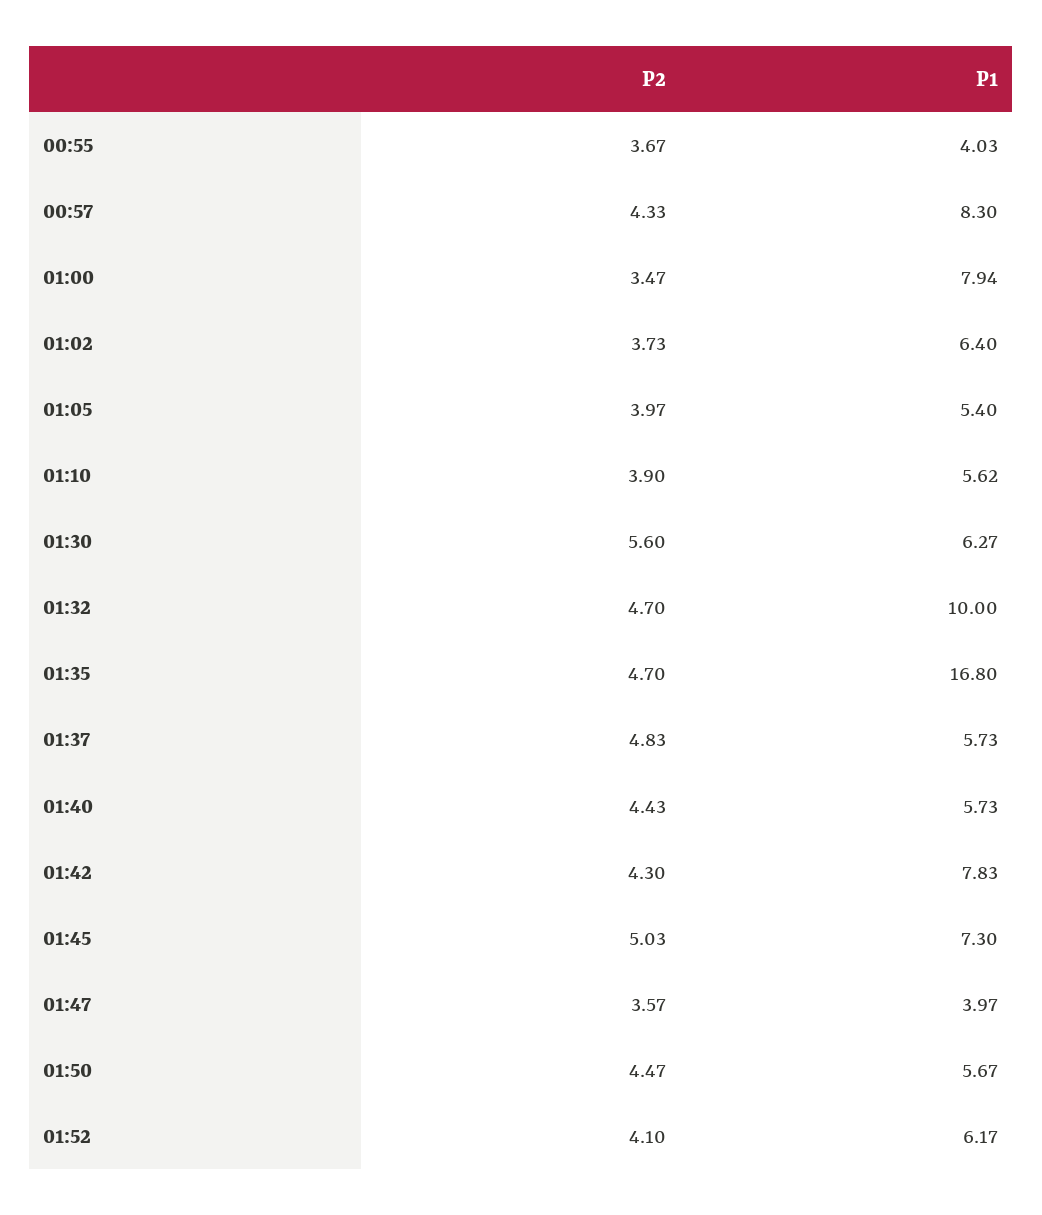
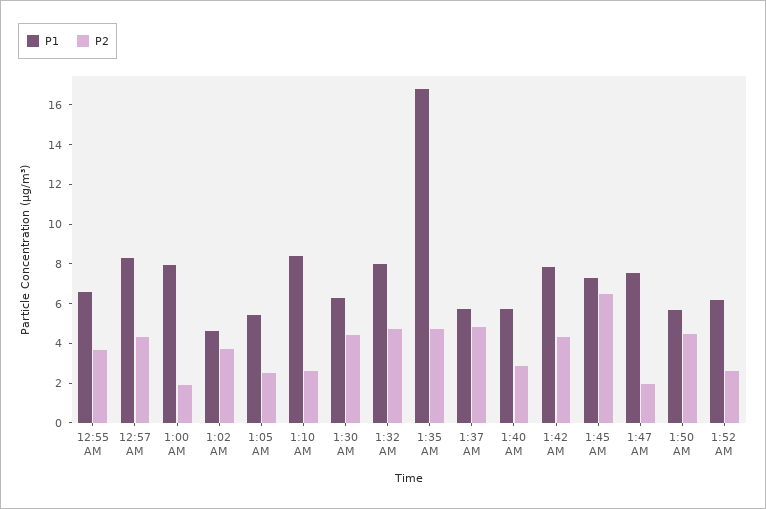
P1, 00:55: 4.03 -> 6.5
P2, 01:00: 3.47 -> 2
P1, 01:02: 6.4 -> 4.5
P2, 01:05: 3.97 -> 2.5
P2, 01:10: 3.9 -> 2.5
P1, 01:10: 5.62 -> 8.5
P2, 01:30: 5.6 -> 4.5
P1, 01:32: 10 -> 8
P2, 01:40: 4.43 -> 3
P2, 01:45: 5.03 -> 6.5
P2, 01:47: 3.57 -> 2
P1, 01:47: 3.97 -> 7.5
P2, 01:52: 4.1 -> 2.5

